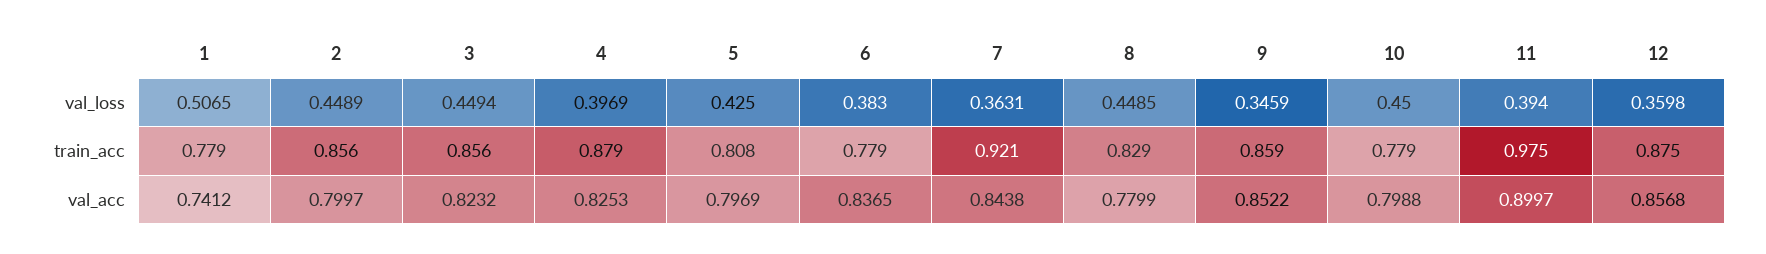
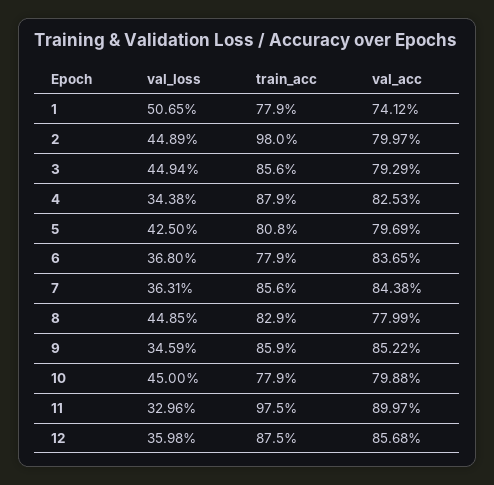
4, val_loss: 0.3969 -> 0.3438
6, val_loss: 0.383 -> 0.368
11, val_loss: 0.394 -> 0.3296
2, train_acc: 0.856 -> 0.98
7, train_acc: 0.921 -> 0.856
3, val_acc: 0.8232 -> 0.7929

